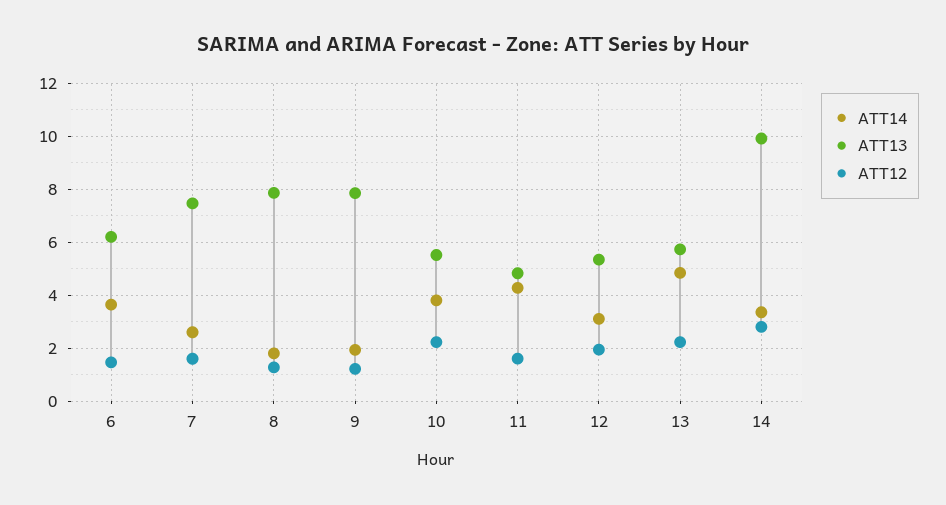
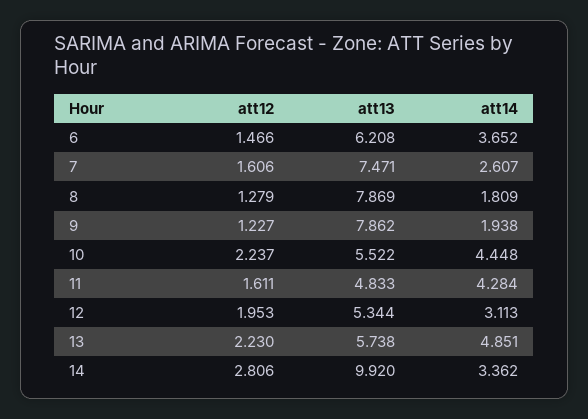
ATT14, 10: 3.75 -> 4.448

